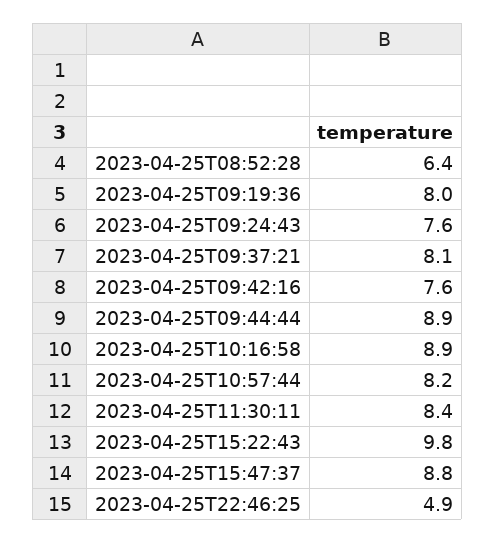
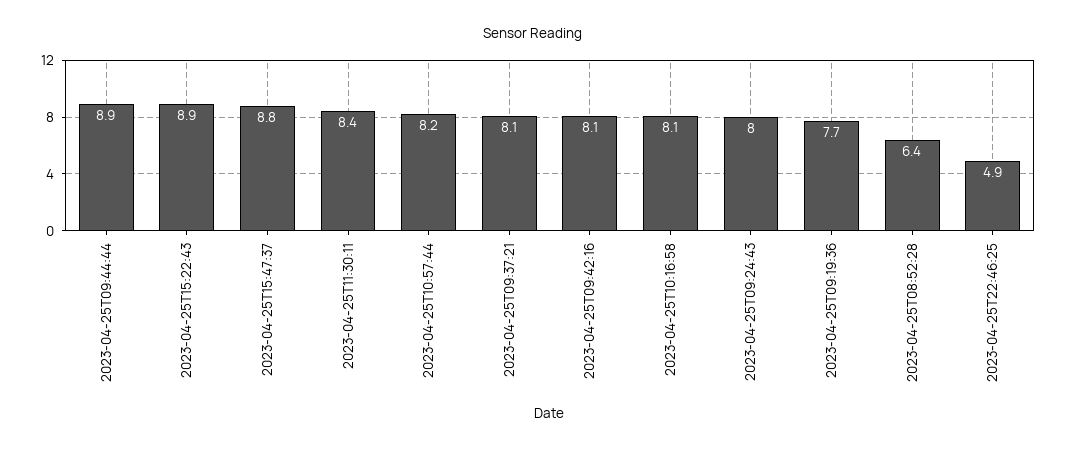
2023-04-25T09:19:36: 8 -> 7.7
2023-04-25T09:24:43: 7.6 -> 8
2023-04-25T09:42:16: 7.6 -> 8.1
2023-04-25T10:16:58: 8.9 -> 8.1
2023-04-25T15:22:43: 9.8 -> 8.9

